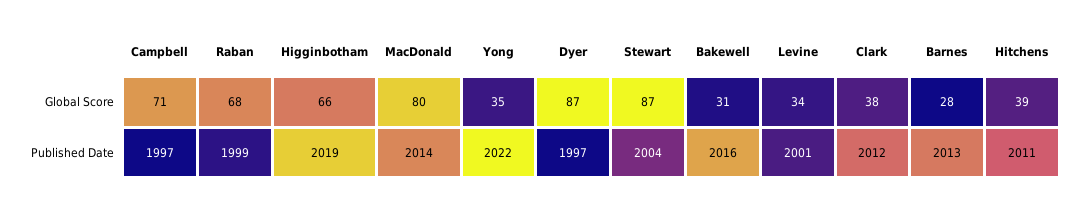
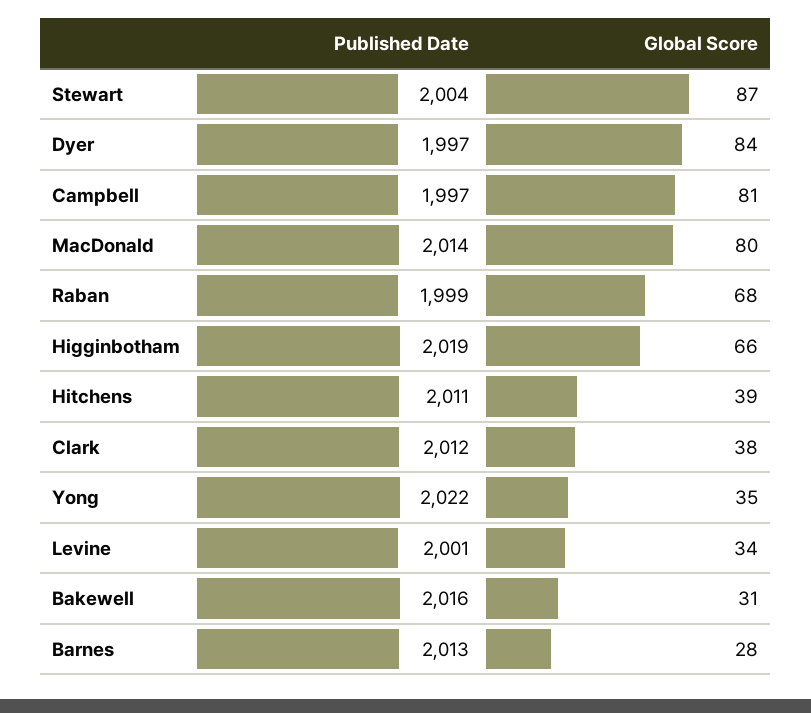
Campbell, Global Score: 71 -> 81
Dyer, Global Score: 87 -> 84

